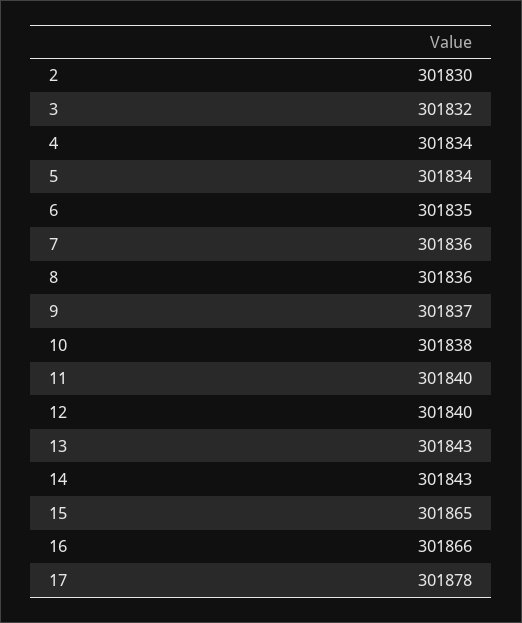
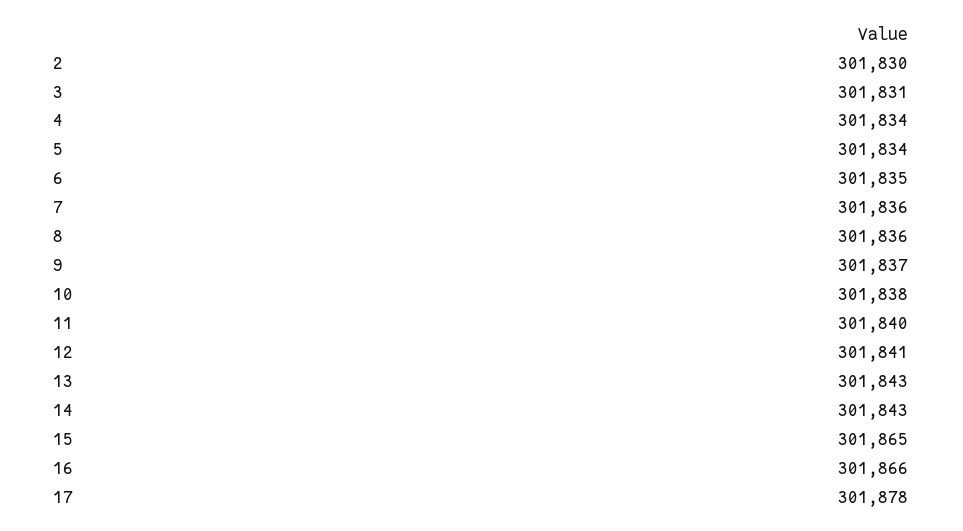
3: 301832 -> 301831
12: 301840 -> 301841

